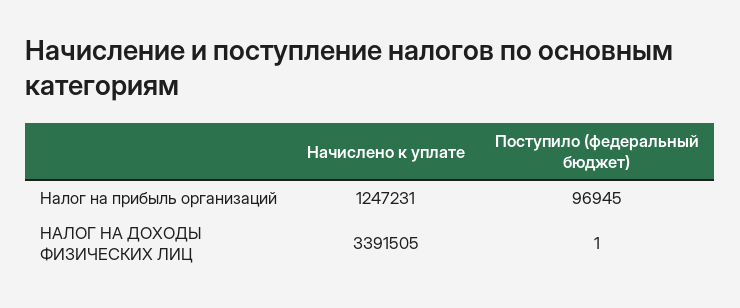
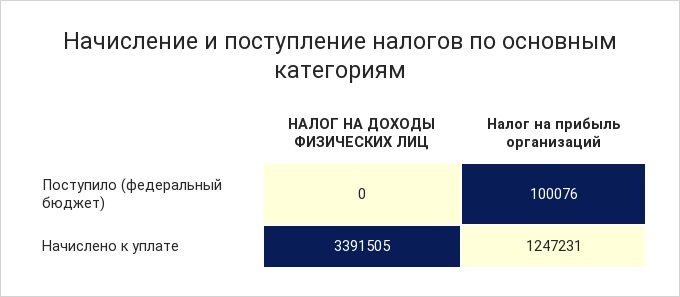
Поступило (федеральный бюджет), Налог на прибыль организаций: 96945 -> 100076
Поступило (федеральный бюджет), НАЛОГ НА ДОХОДЫ ФИЗИЧЕСКИХ ЛИЦ: 1 -> 0

